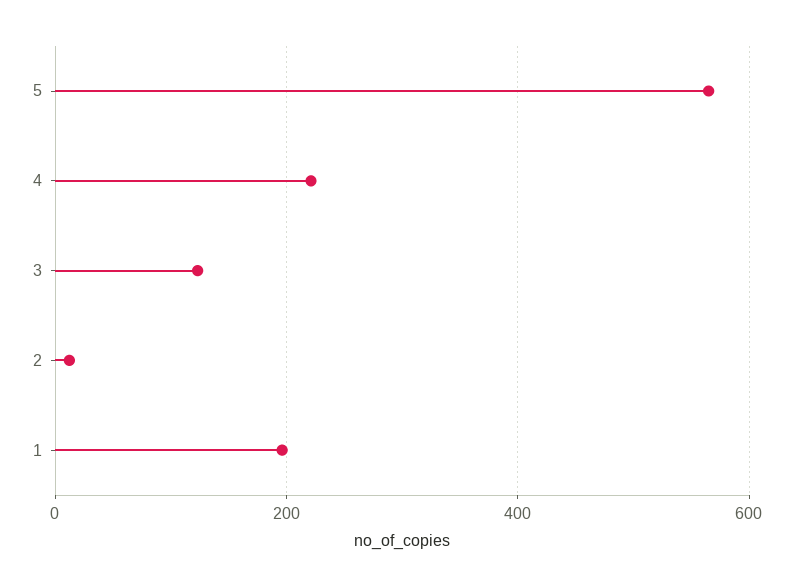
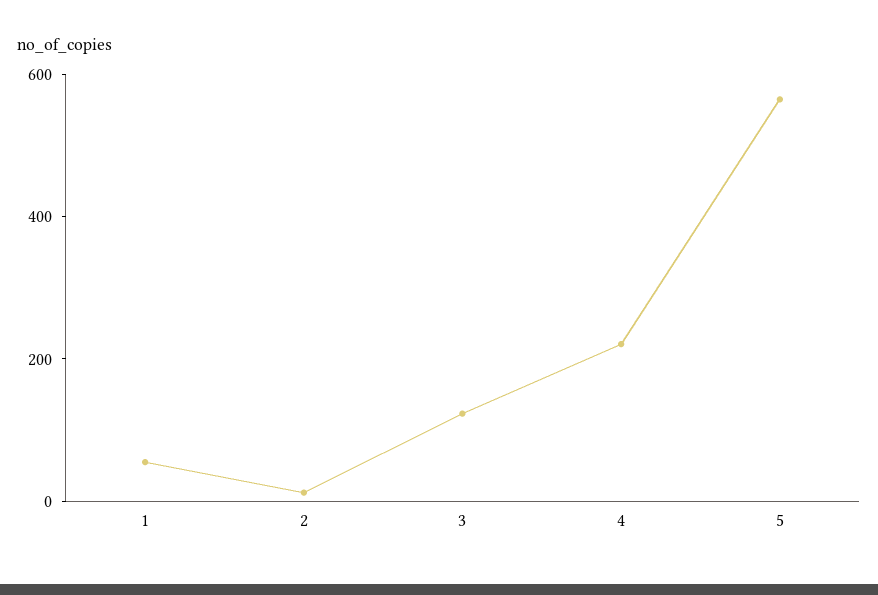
1: 200 -> 50

